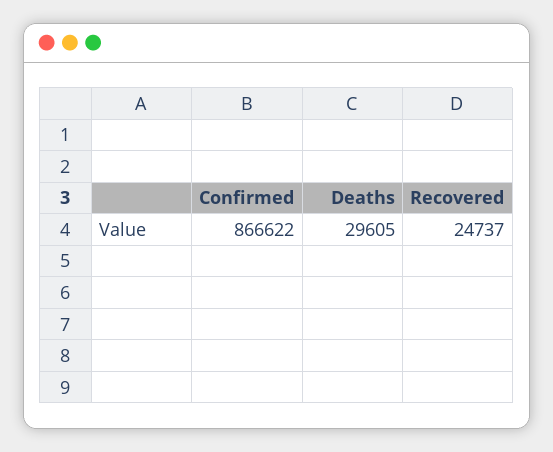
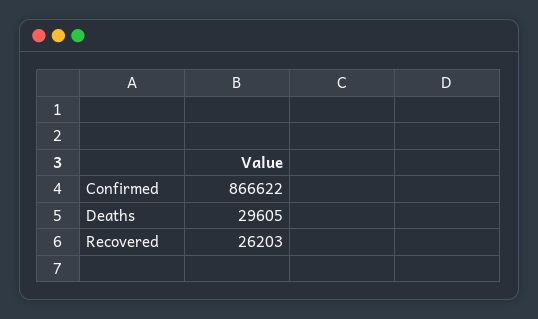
Recovered: 24737 -> 26203

